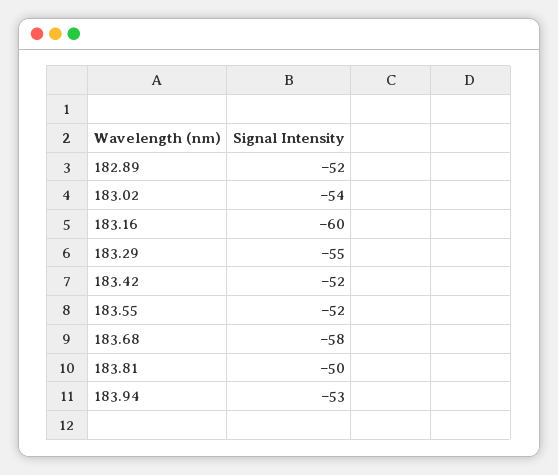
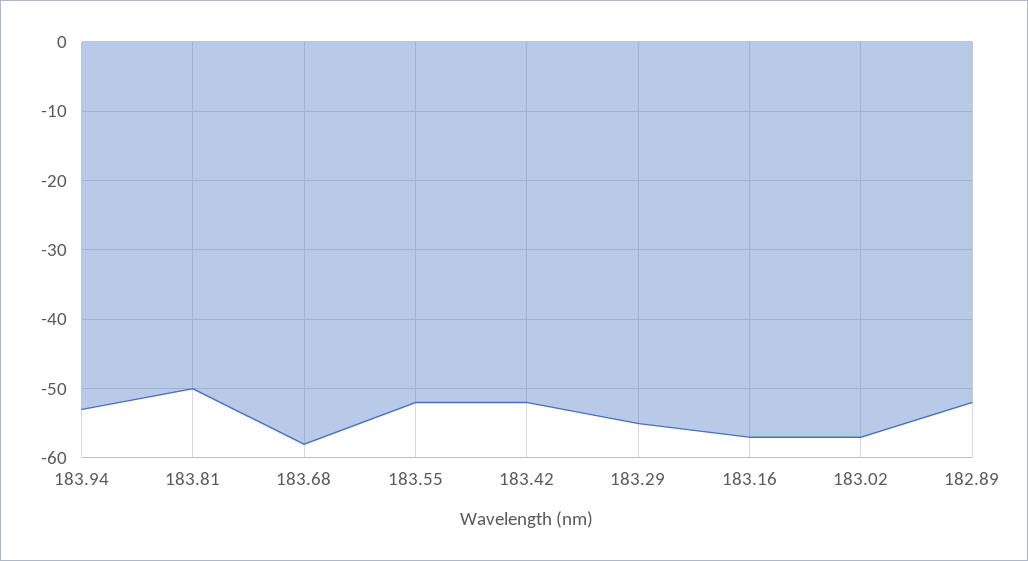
183.02: -54 -> -57
183.16: -60 -> -57

